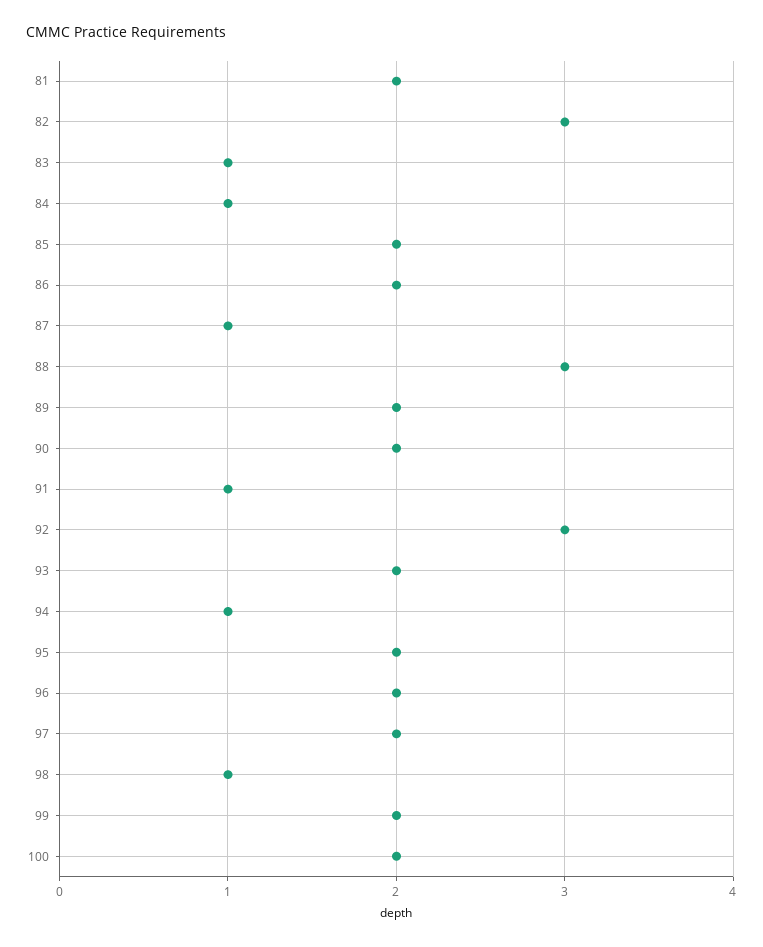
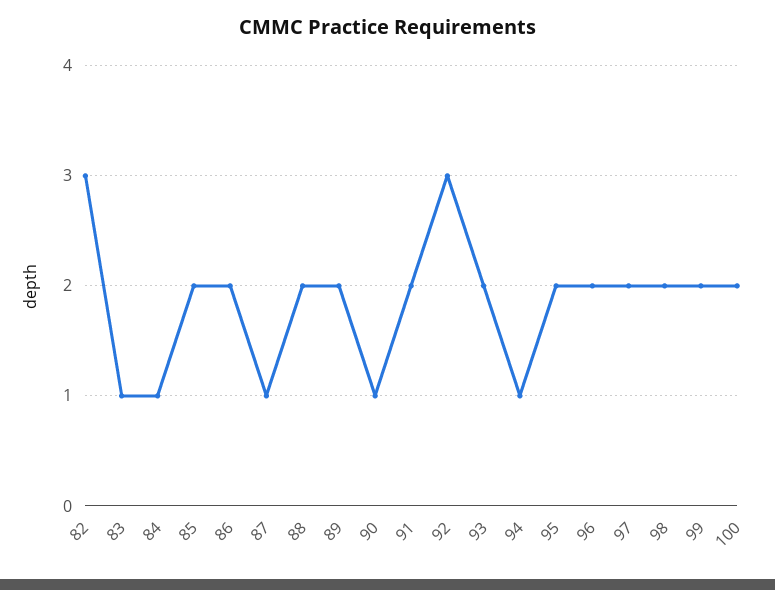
81: 2 -> none
88: 3 -> 2
90: 2 -> 1
91: 1 -> 2
98: 1 -> 2

